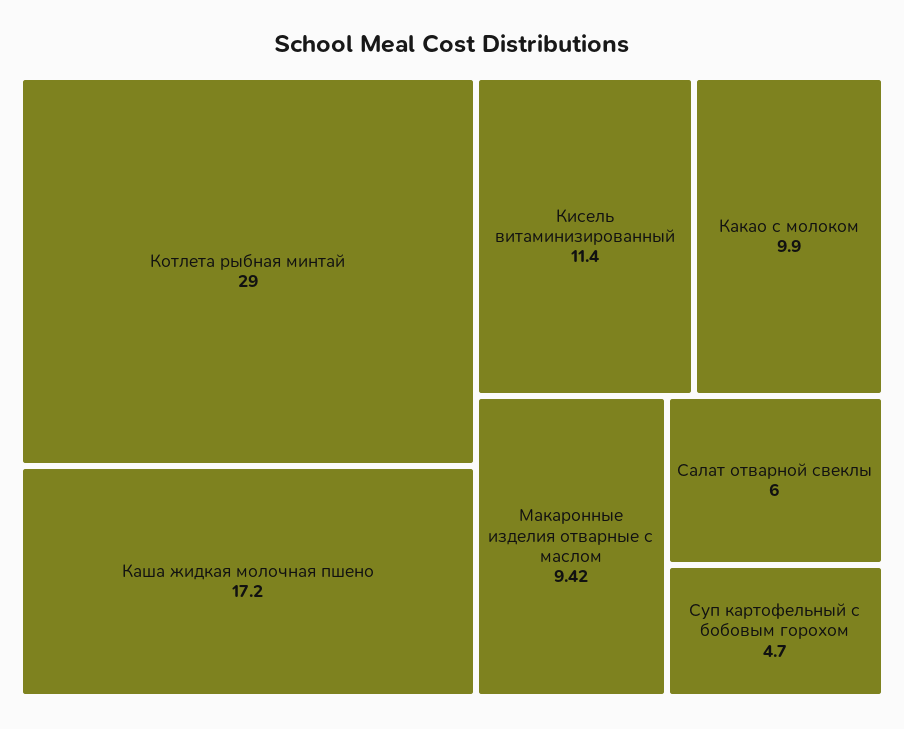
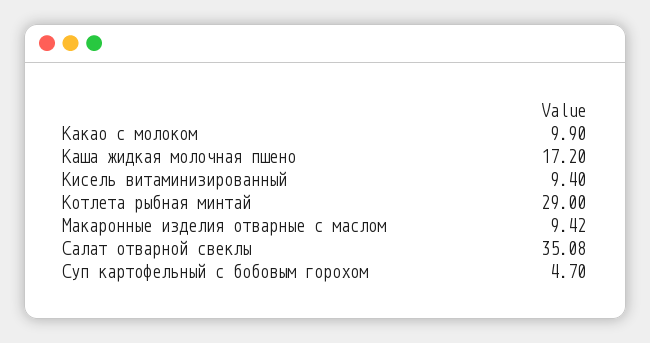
Кисель витаминизированный: 11.4 -> 9.4
Салат отварной свеклы: 6 -> 35.08

